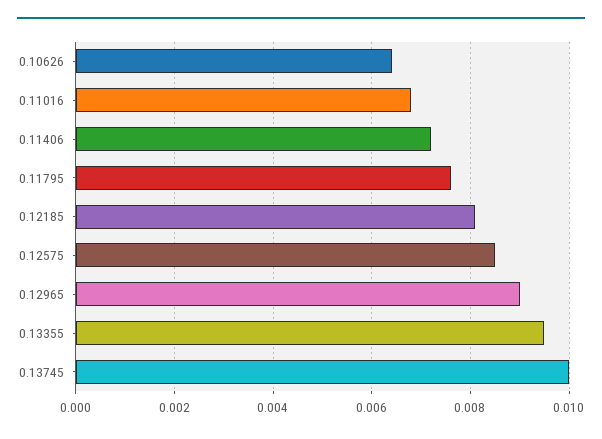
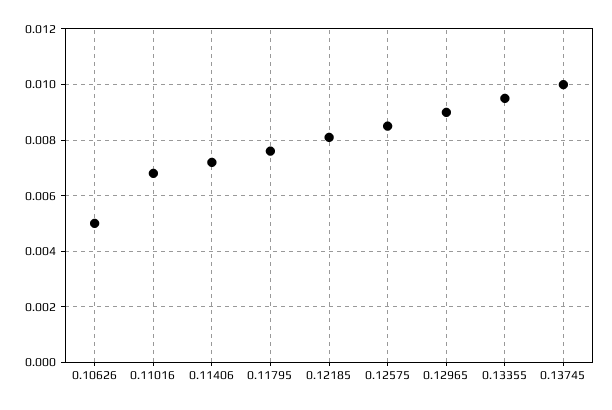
0.10626: 0.0065 -> 0.005

